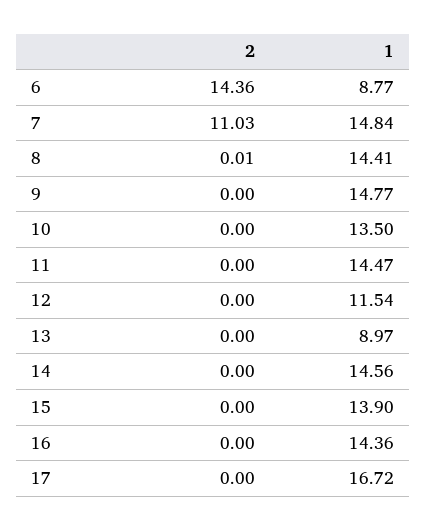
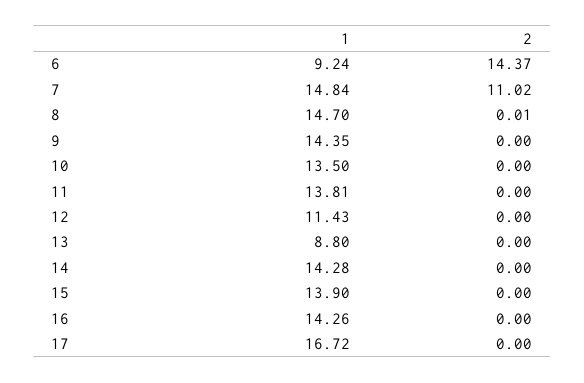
2, 6: 14.36 -> 14.37
1, 6: 8.77 -> 9.24
2, 7: 11.03 -> 11.02
1, 8: 14.41 -> 14.7
1, 9: 14.77 -> 14.35
1, 11: 14.47 -> 13.81
1, 12: 11.54 -> 11.43
1, 13: 8.97 -> 8.8
1, 14: 14.56 -> 14.28
1, 16: 14.36 -> 14.26

